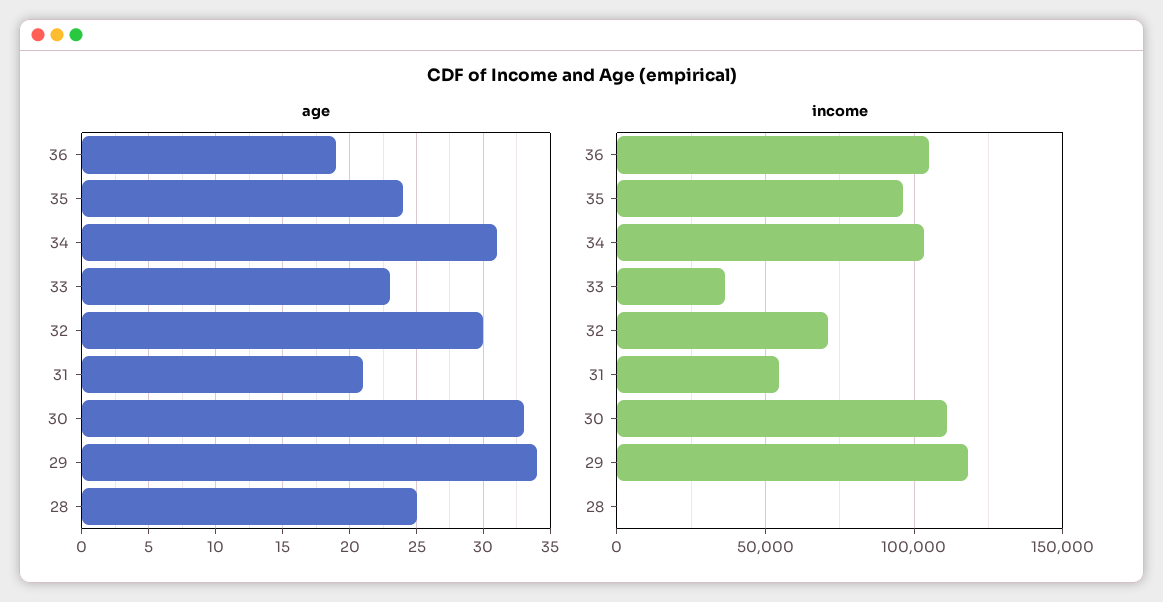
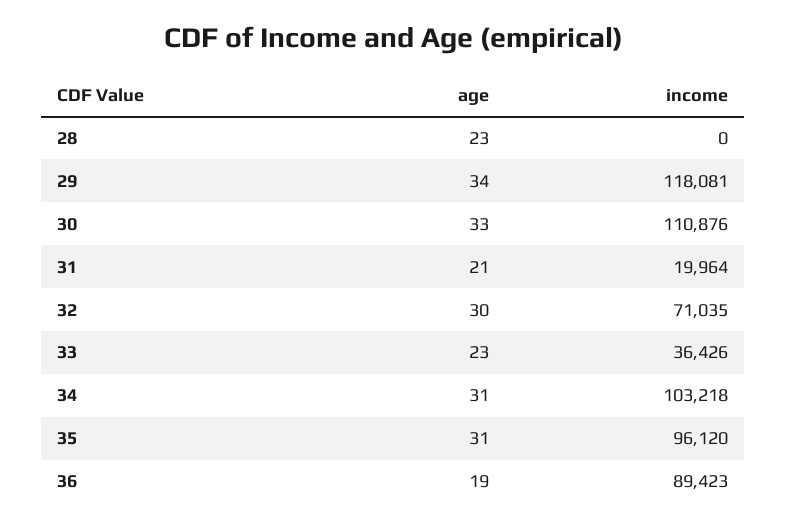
age, 35: 24 -> 31
age, 28: 25 -> 23
income, 36: 105000 -> 89423
income, 31: 55000 -> 19964

